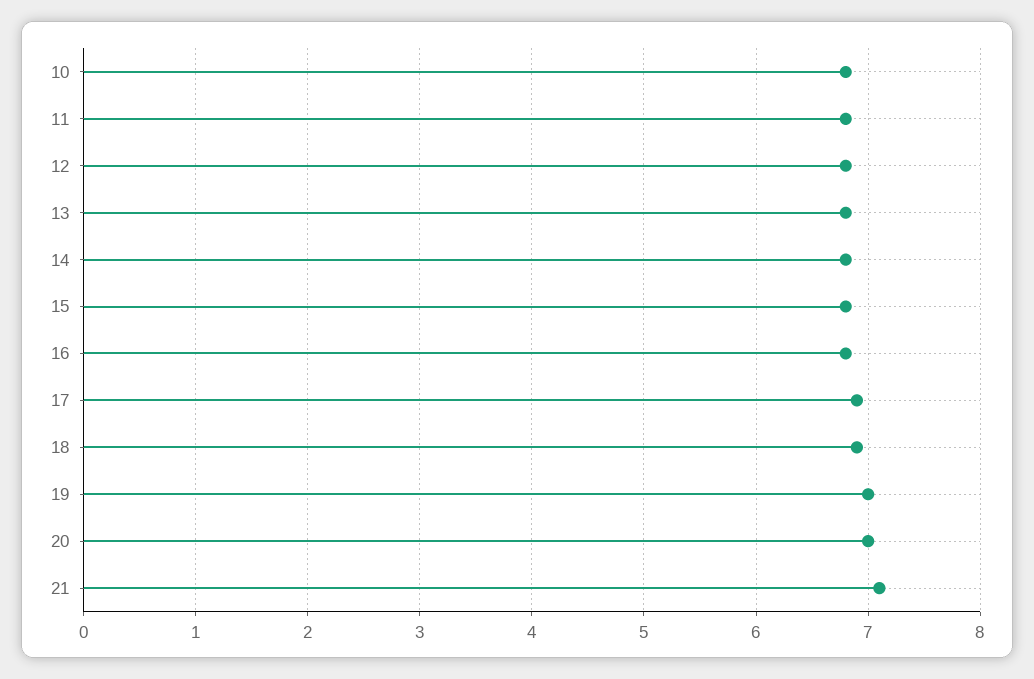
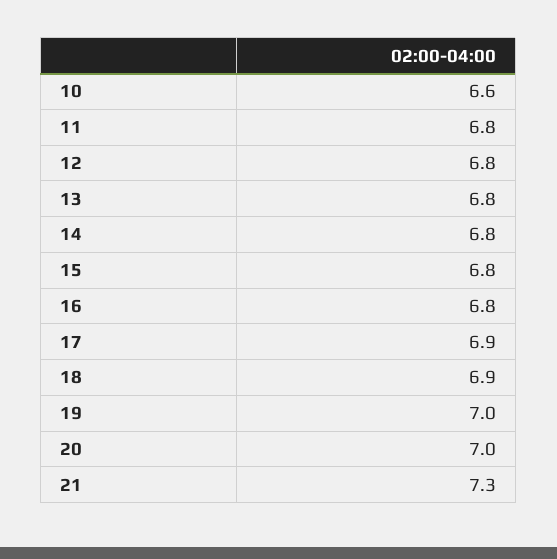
10: 6.8 -> 6.6
21: 7.1 -> 7.3

